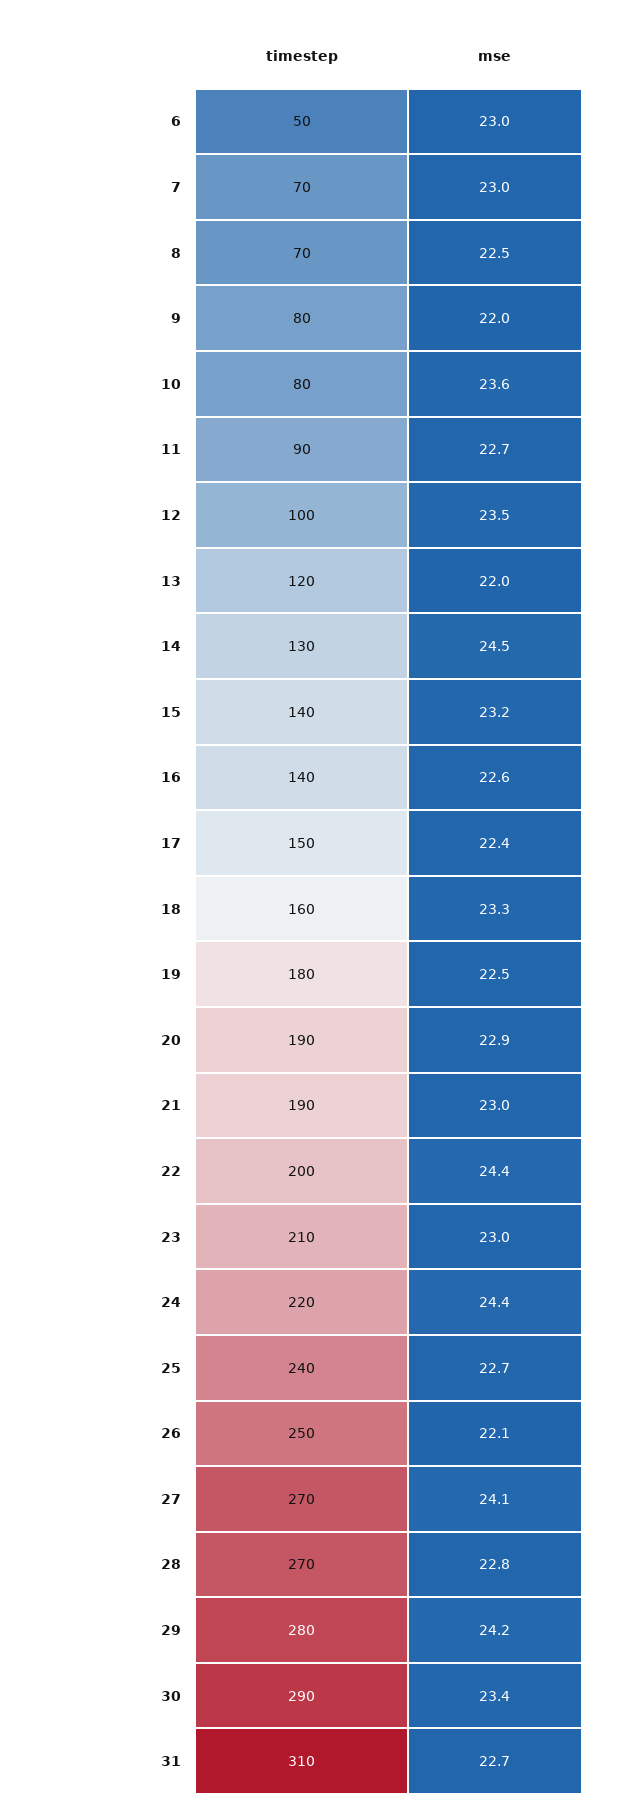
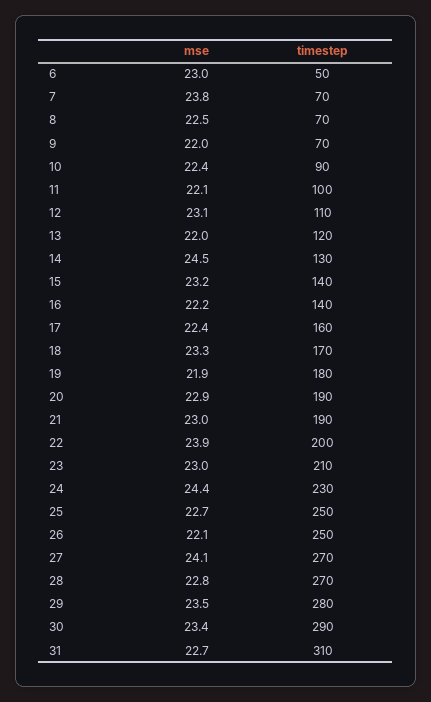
mse, 7: 23 -> 23.8
timestep, 9: 80 -> 70
timestep, 10: 80 -> 90
mse, 10: 23.6 -> 22.4
timestep, 11: 90 -> 100
mse, 11: 22.7 -> 22.1
timestep, 12: 100 -> 110
mse, 12: 23.5 -> 23.1
mse, 16: 22.6 -> 22.2
timestep, 17: 150 -> 160
timestep, 18: 160 -> 170
mse, 19: 22.5 -> 21.9
mse, 22: 24.4 -> 23.9
timestep, 24: 220 -> 230
timestep, 25: 240 -> 250
mse, 29: 24.2 -> 23.5

